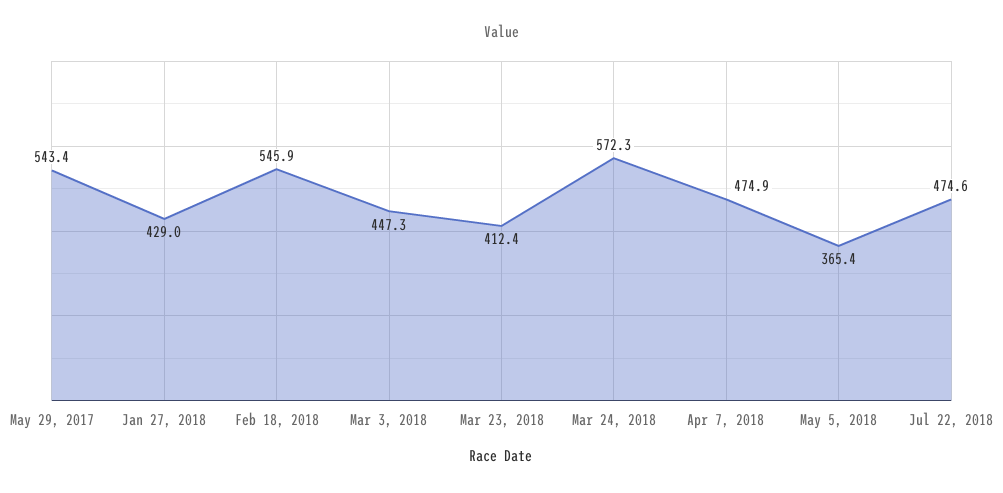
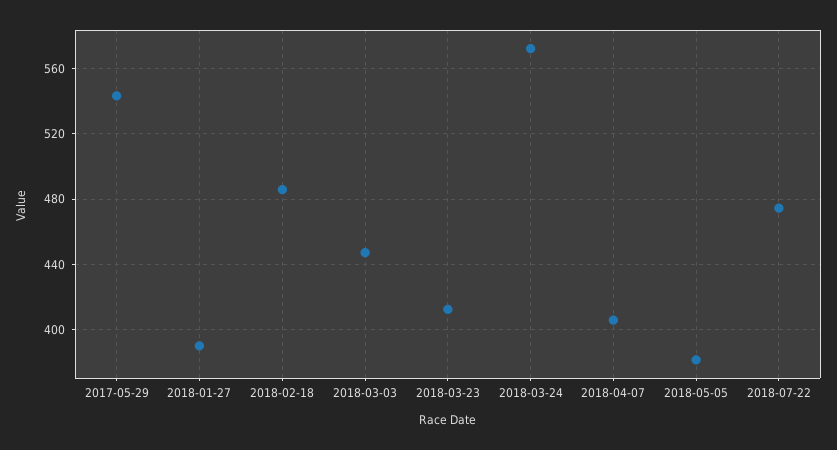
Jan 27, 2018: 429 -> 390
Feb 18, 2018: 545.9 -> 485
Apr 7, 2018: 474.9 -> 405
May 5, 2018: 365.4 -> 380

